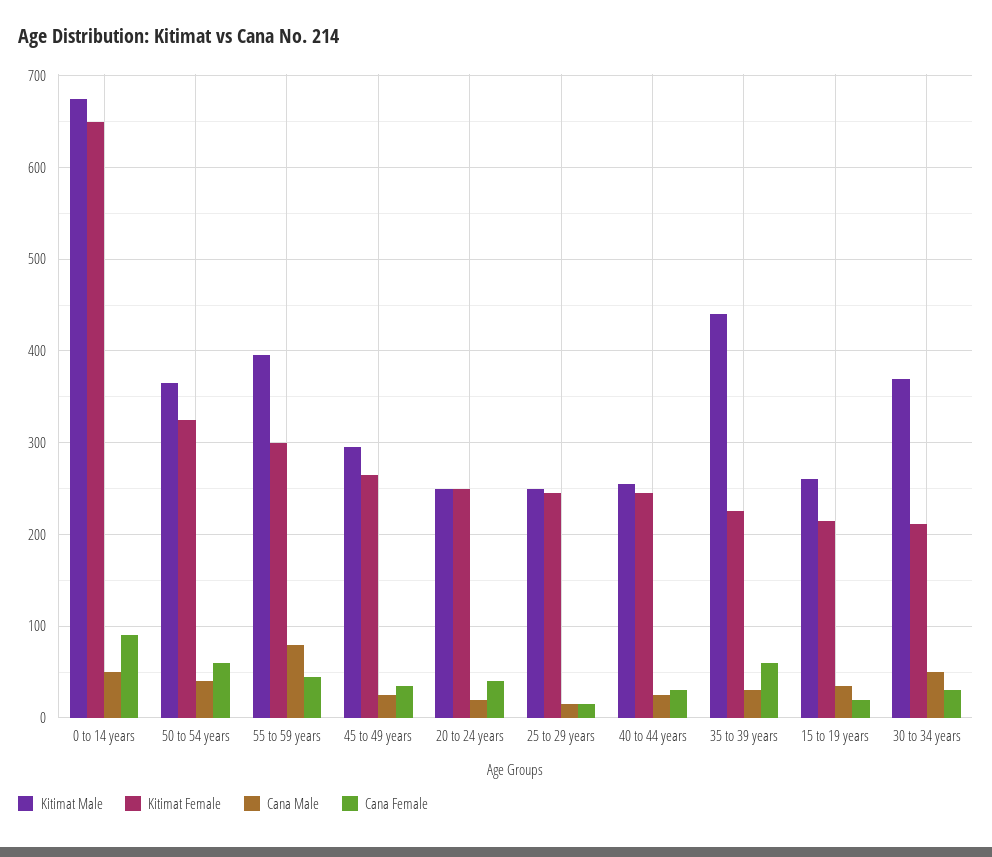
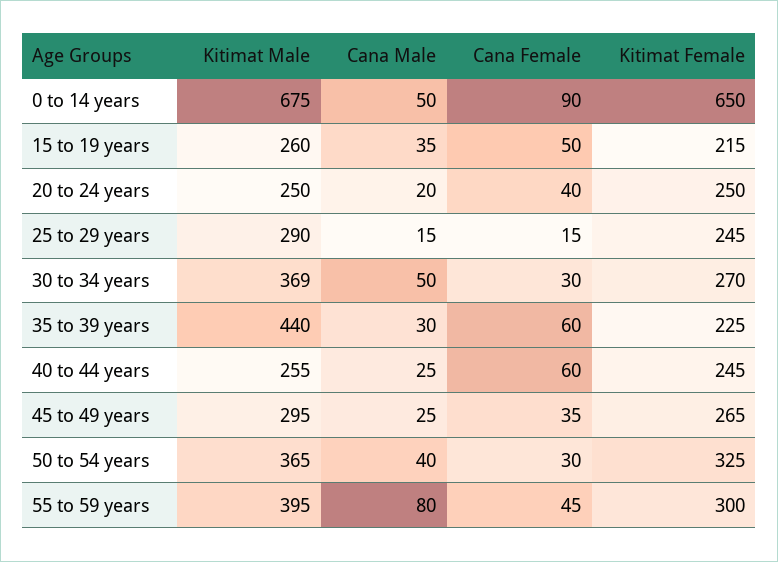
Cana Female, 50 to 54 years: 60 -> 30
Kitimat Male, 25 to 29 years: 250 -> 290
Cana Female, 40 to 44 years: 30 -> 60
Cana Female, 15 to 19 years: 20 -> 50
Kitimat Female, 30 to 34 years: 210 -> 270

